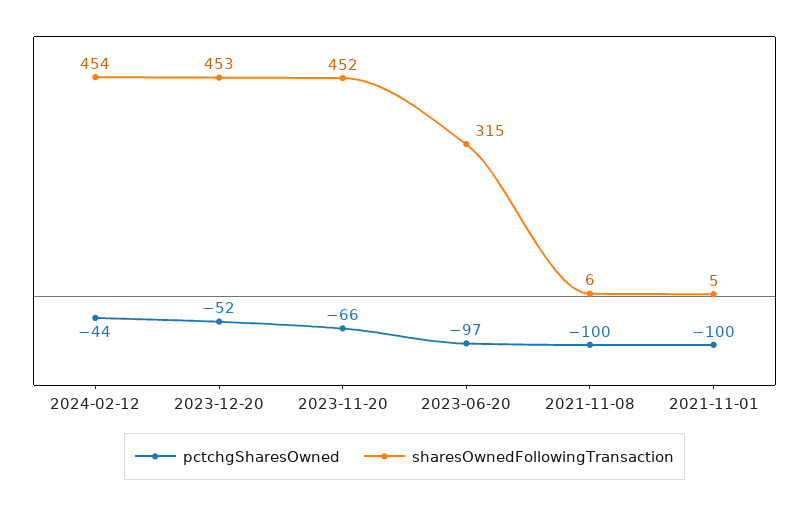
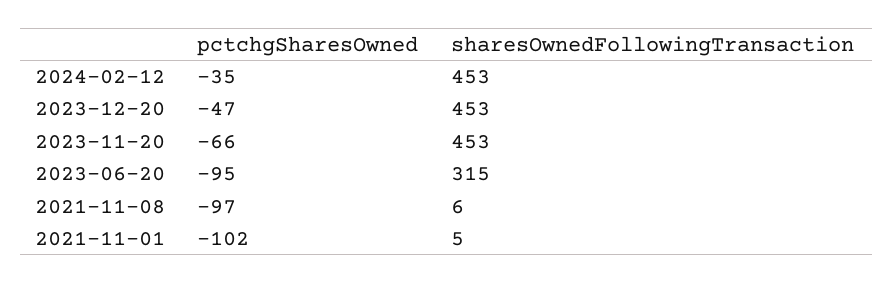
pctchgSharesOwned, 2024-02-12: -44 -> -35
sharesOwnedFollowingTransaction, 2024-02-12: 454 -> 453
pctchgSharesOwned, 2023-12-20: -52 -> -47
sharesOwnedFollowingTransaction, 2023-11-20: 452 -> 453
pctchgSharesOwned, 2023-06-20: -97 -> -95
pctchgSharesOwned, 2021-11-08: -100 -> -97
pctchgSharesOwned, 2021-11-01: -100 -> -102

